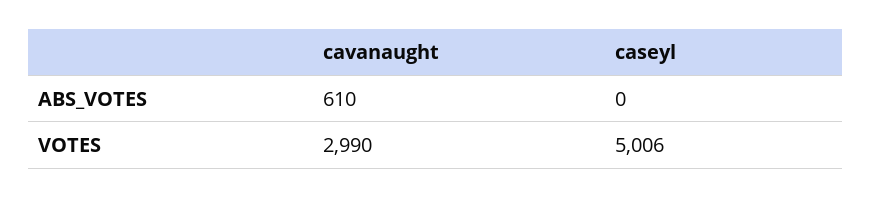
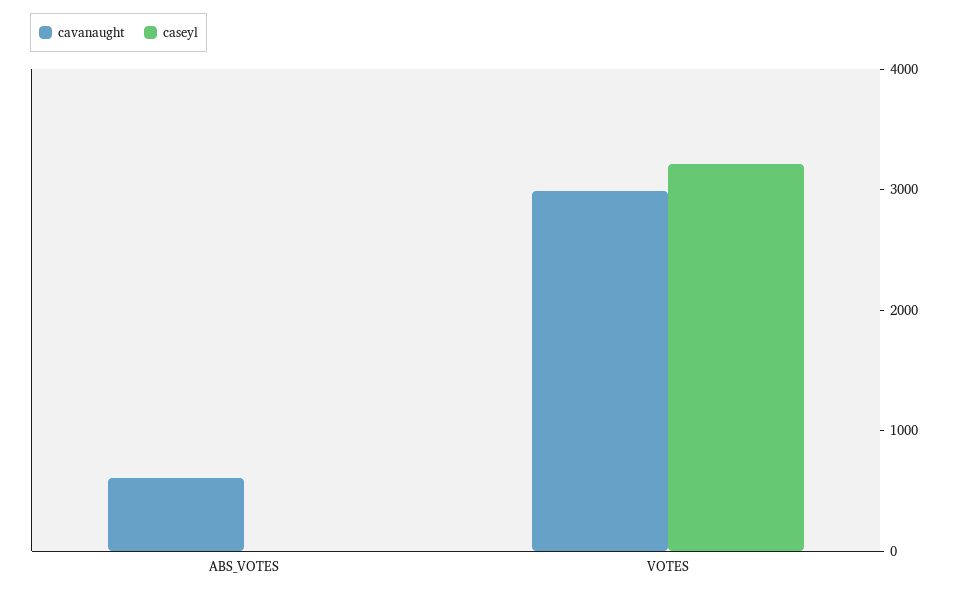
caseyl, VOTES: 5006 -> 3200

